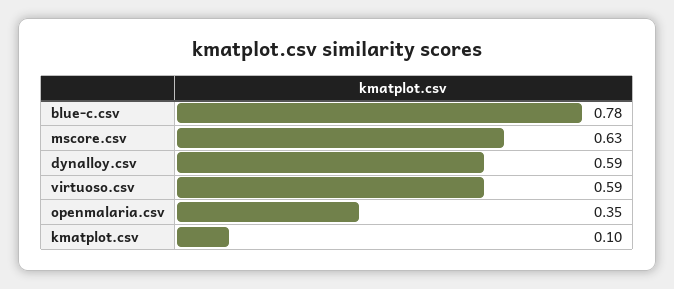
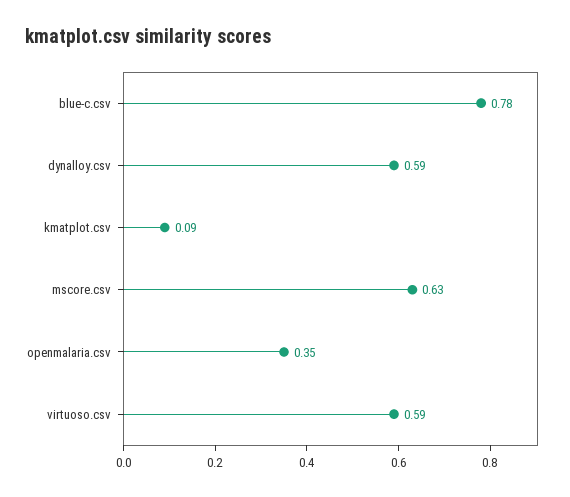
kmatplot.csv: 0.1 -> 0.09

